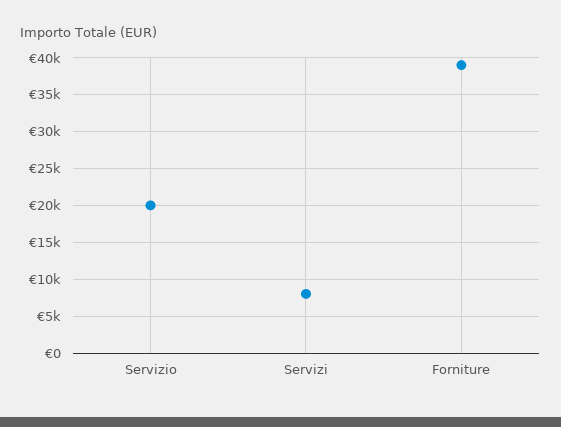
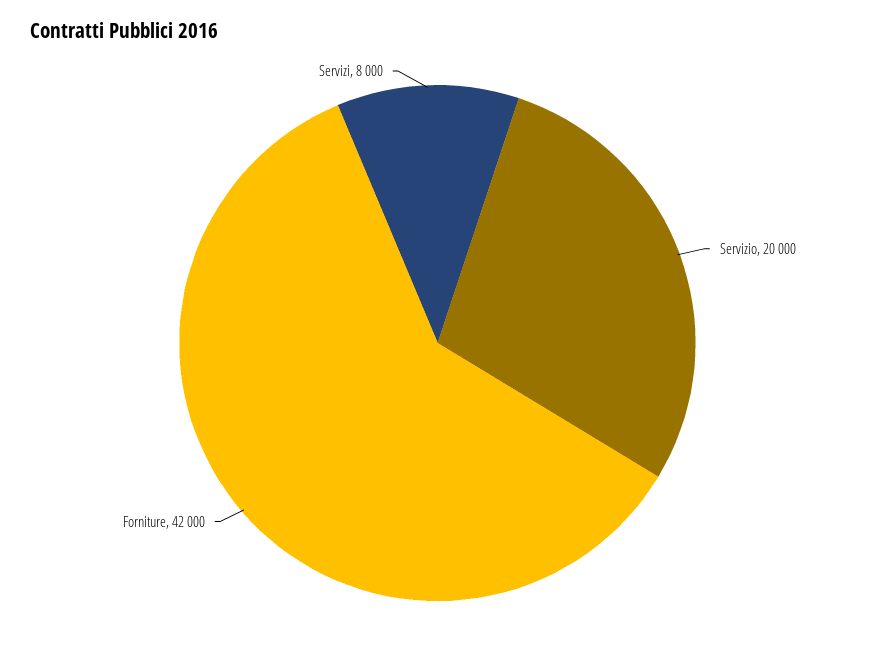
Forniture: 39000 -> 42000

